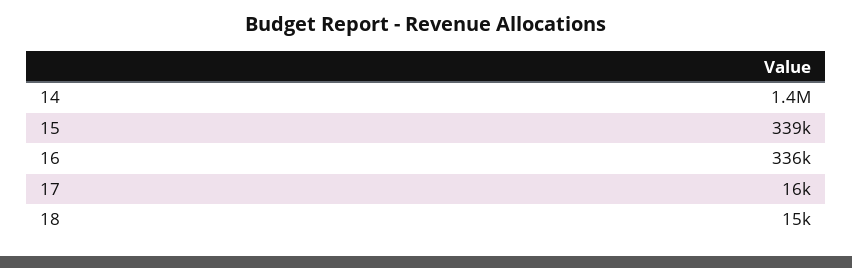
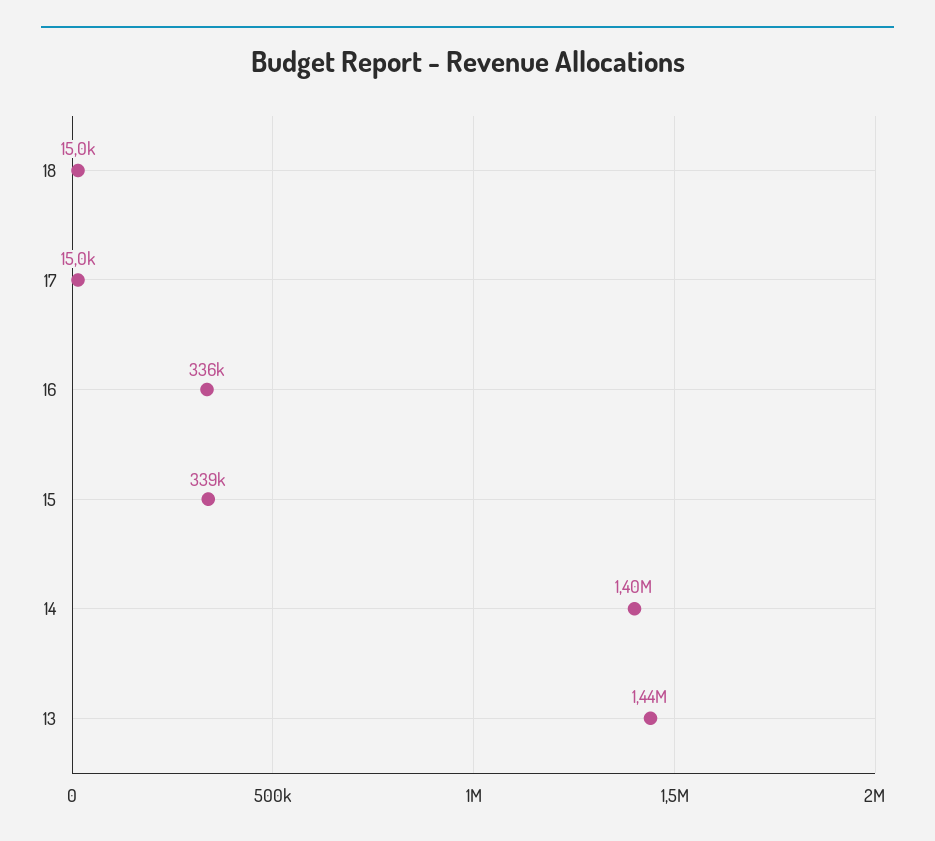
17: 16000 -> 15000
13: none -> 1440000

